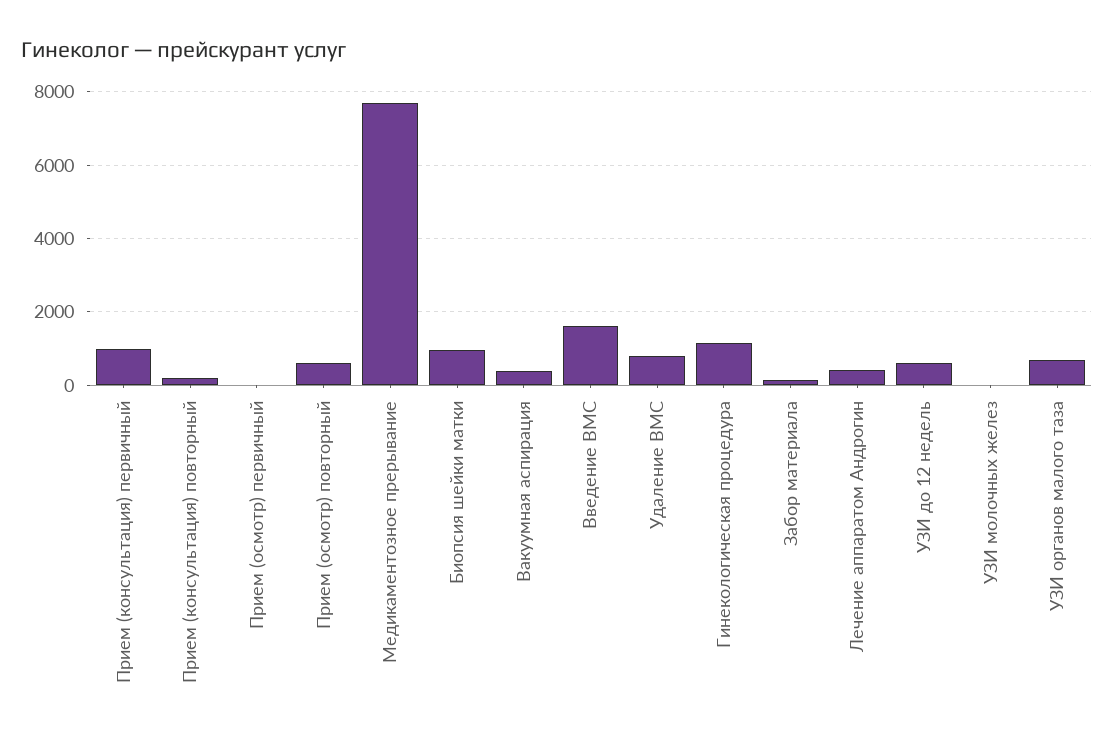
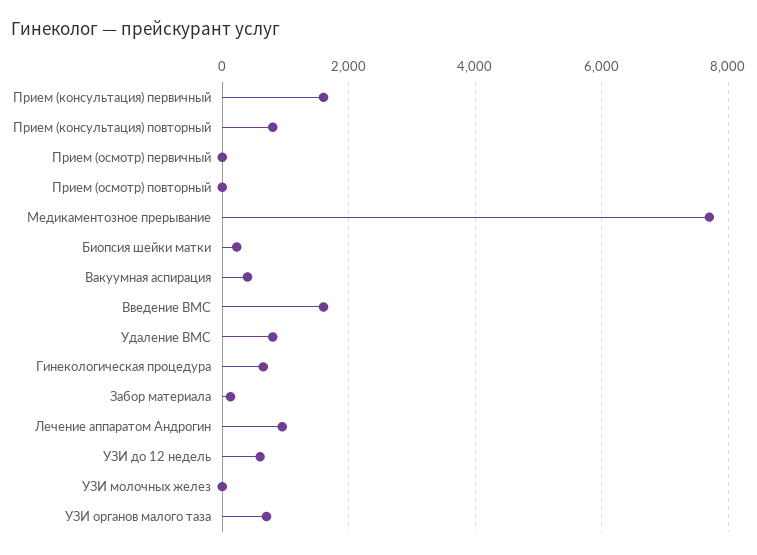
Прием (консультация) первичный: 1000 -> 1600
Прием (консультация) повторный: 200 -> 800
Прием (осмотр) повторный: 600 -> 0
Биопсия шейки матки: 1000 -> 200
Гинекологическая процедура: 1200 -> 600
Лечение аппаратом Андрогин: 400 -> 1000

